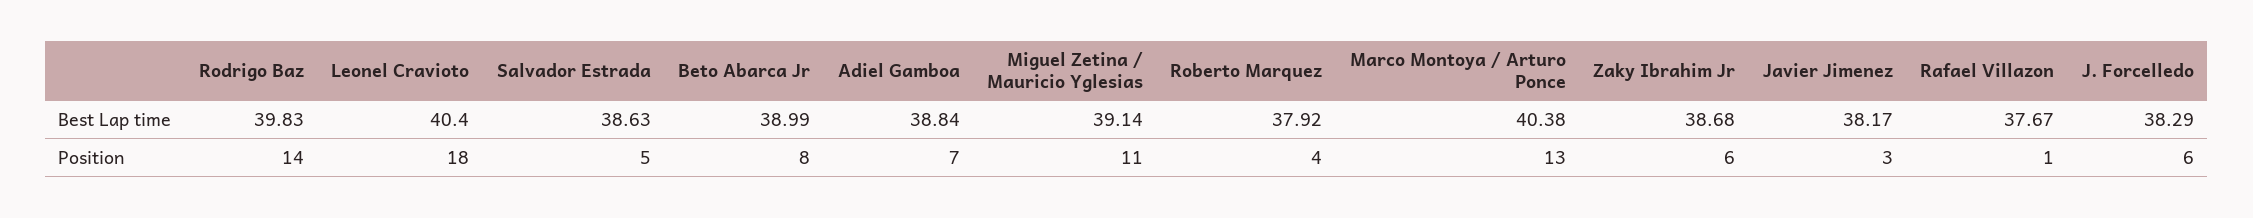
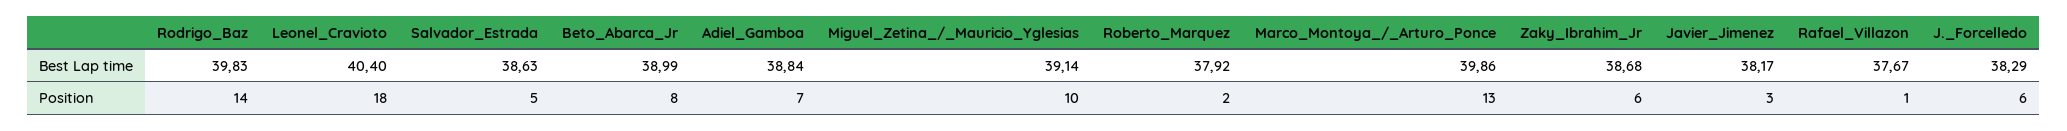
Marco Montoya / Arturo Ponce, Best Lap time: 40.38 -> 39.86
Miguel Zetina / Mauricio Yglesias, Position: 11 -> 10
Roberto Marquez, Position: 4 -> 2

